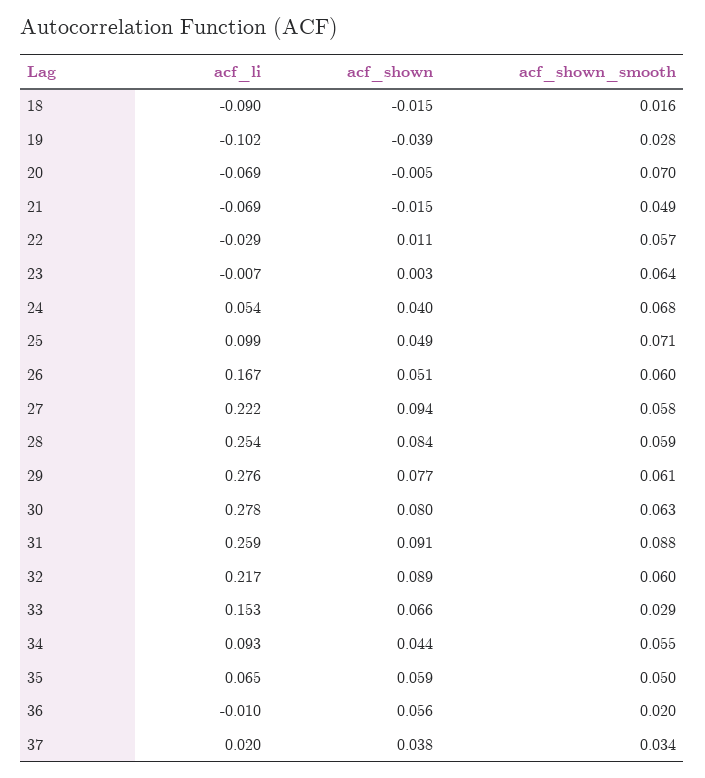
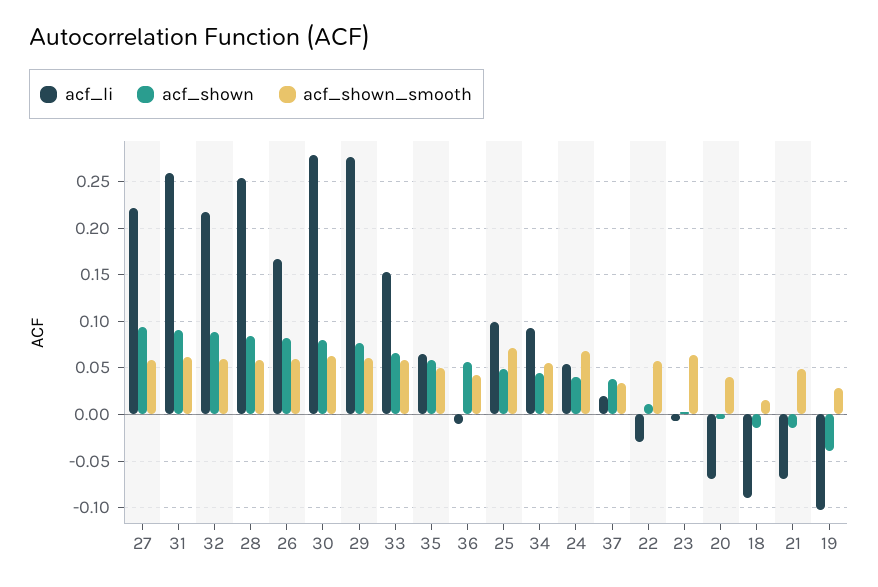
acf_shown_smooth, 20: 0.07 -> 0.04
acf_shown, 26: 0.051 -> 0.08
acf_shown_smooth, 31: 0.088 -> 0.06
acf_shown_smooth, 33: 0.029 -> 0.06
acf_shown_smooth, 36: 0.02 -> 0.04

